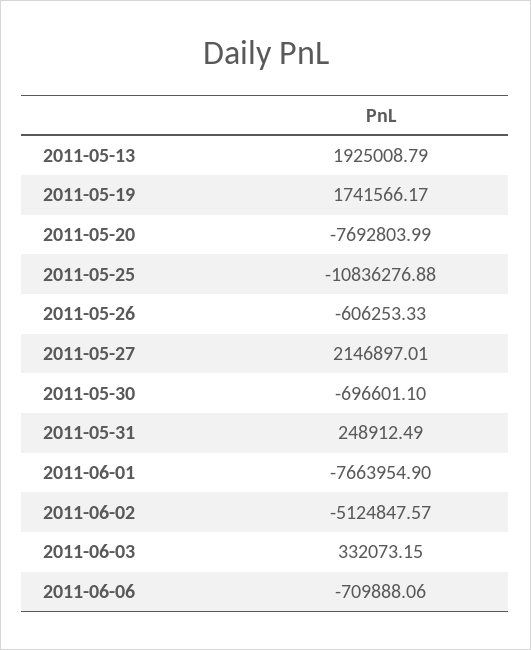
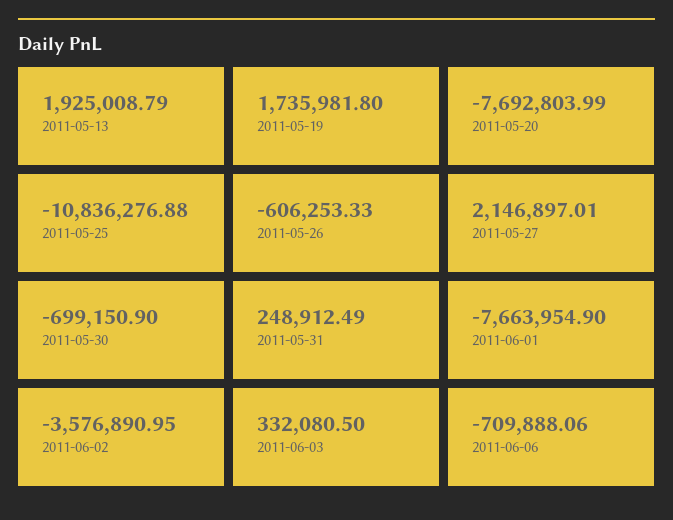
2011-05-19: 1741566.17 -> 1735981.8
2011-05-30: -696601.1 -> -699150.9
2011-06-02: -5124847.57 -> -3576890.95
2011-06-03: 332073.15 -> 332080.5

